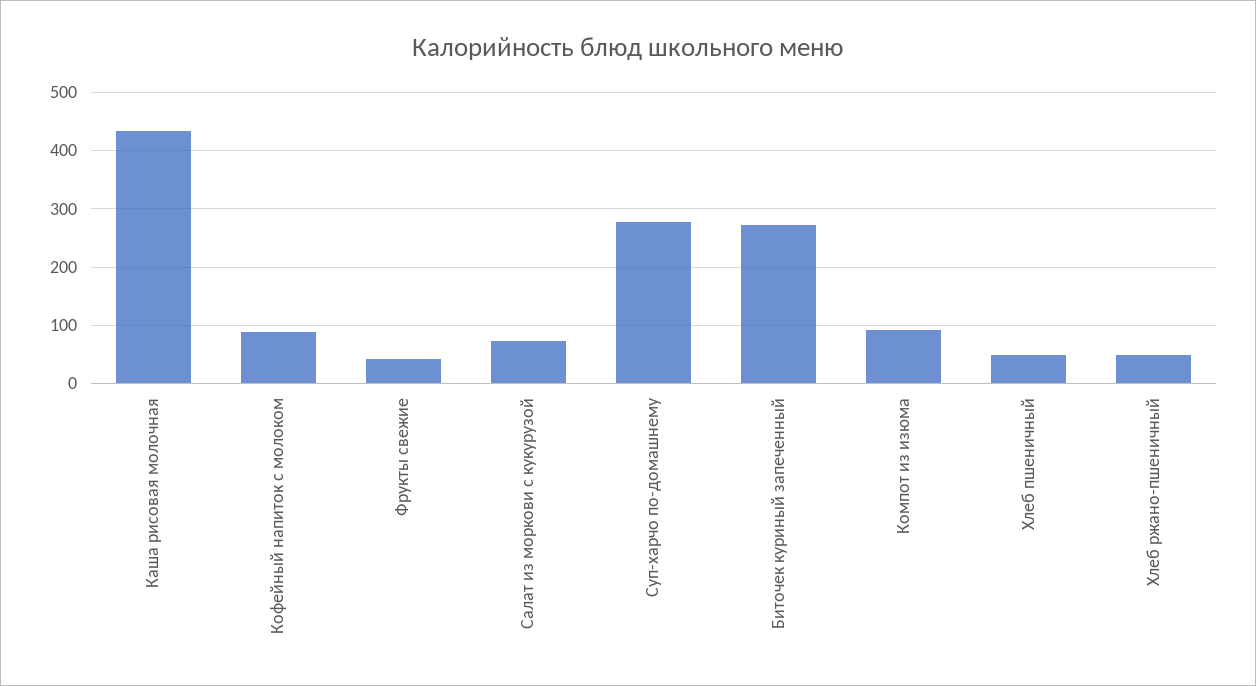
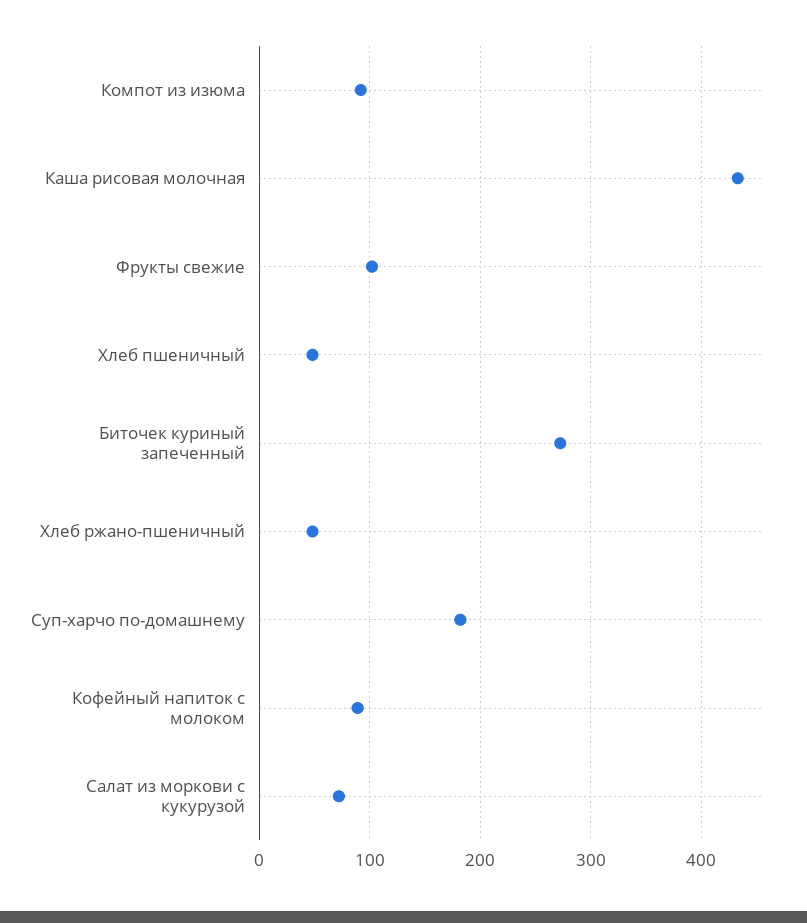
Фрукты свежие: 40 -> 100
Суп-харчо по-домашнему: 280 -> 180

